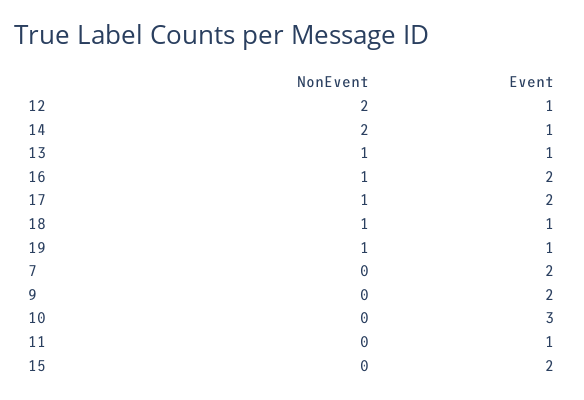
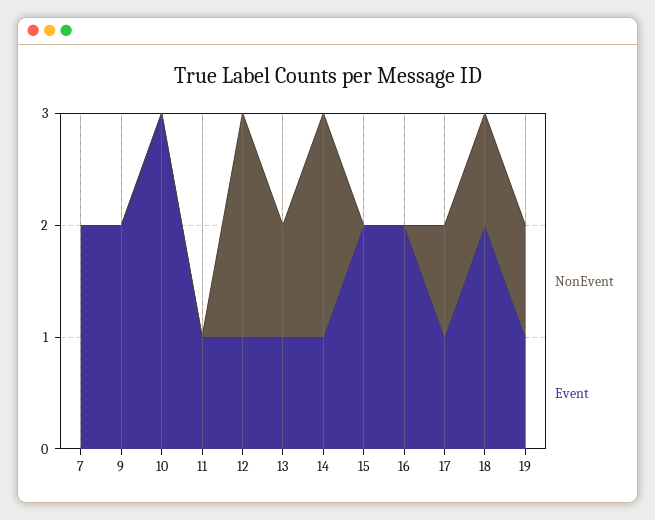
NonEvent, 16: 1 -> 0
Event, 17: 2 -> 1
Event, 18: 1 -> 2

